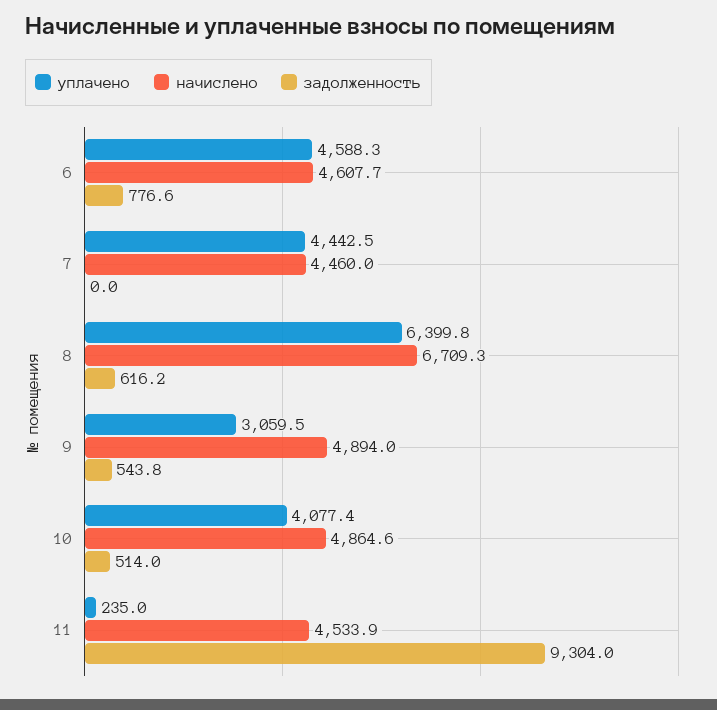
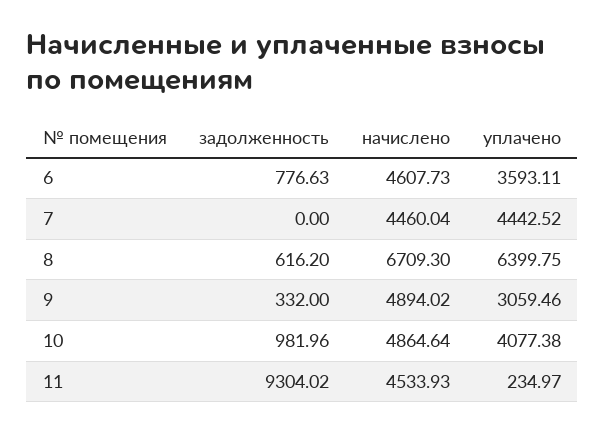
уплачено, 6: 4588.3 -> 3593.11
задолженность, 9: 543.8 -> 332
задолженность, 10: 514 -> 981.96

